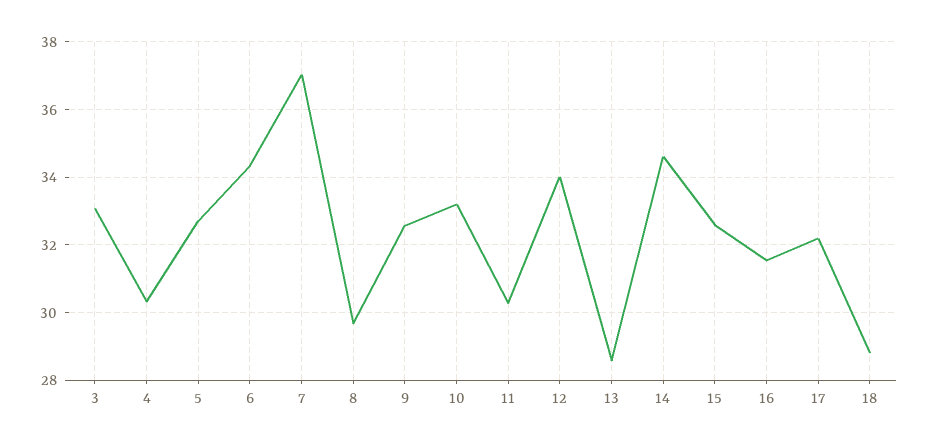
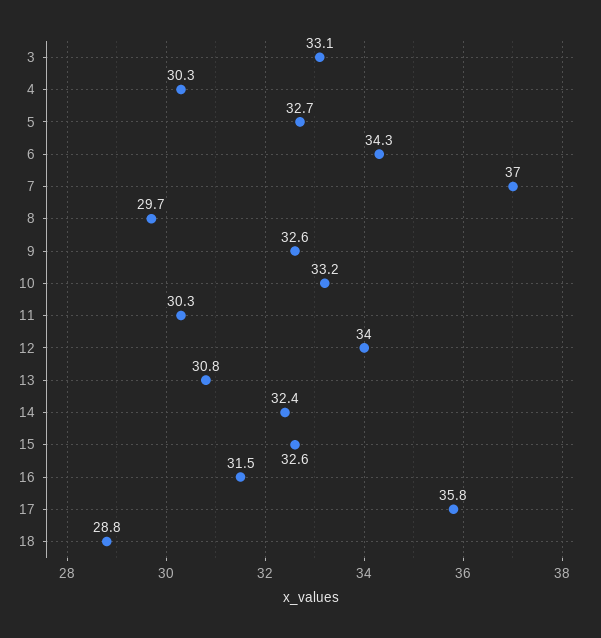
13: 28.6 -> 30.8
14: 34.6 -> 32.4
17: 32.2 -> 35.8

